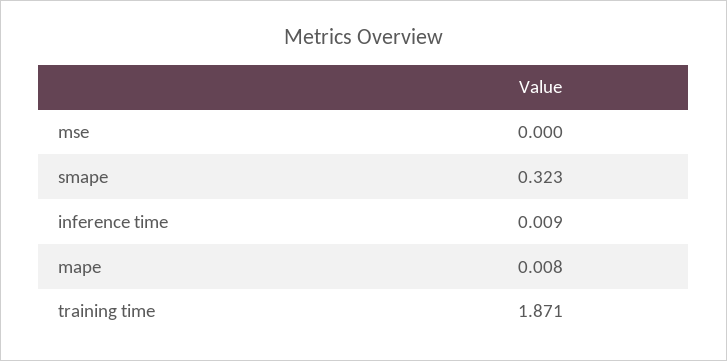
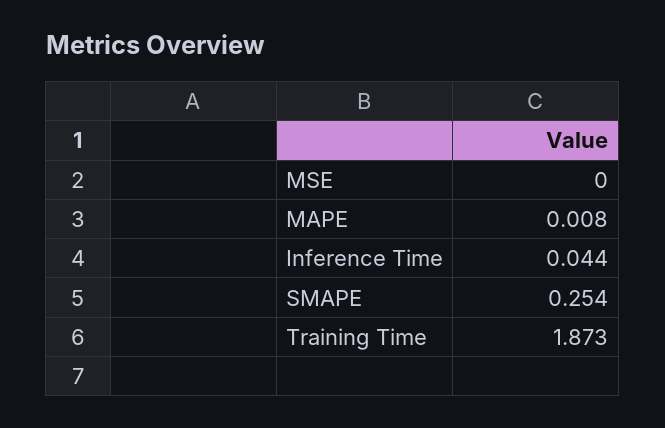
smape: 0.323 -> 0.254
inference time: 0.009 -> 0.044
training time: 1.871 -> 1.873

